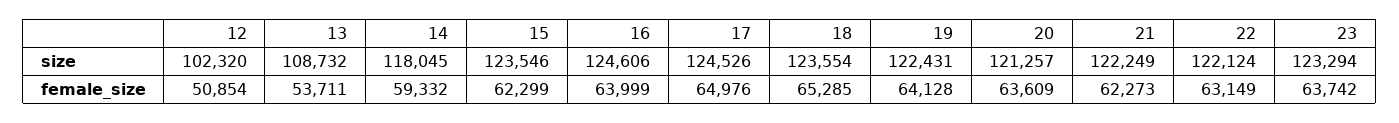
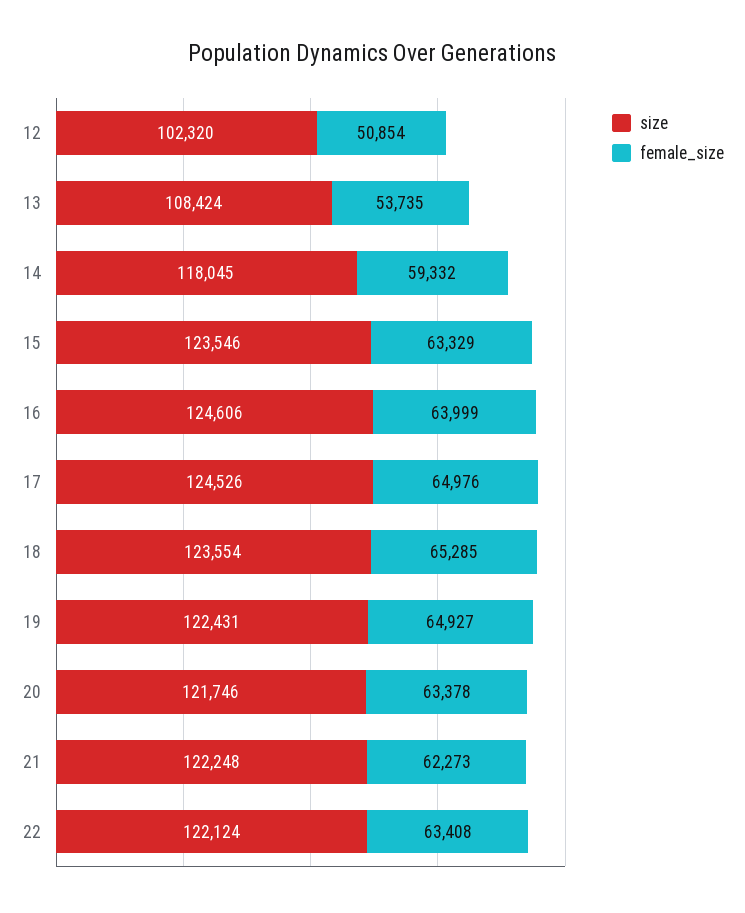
size, 13: 108732 -> 108424
size, 20: 121257 -> 121746
size, 21: 122249 -> 122248
size, 23: 123294 -> none
female_size, 13: 53711 -> 53735
female_size, 15: 62299 -> 63329
female_size, 19: 64128 -> 64927
female_size, 20: 63609 -> 63378
female_size, 22: 63149 -> 63408
female_size, 23: 63742 -> none

